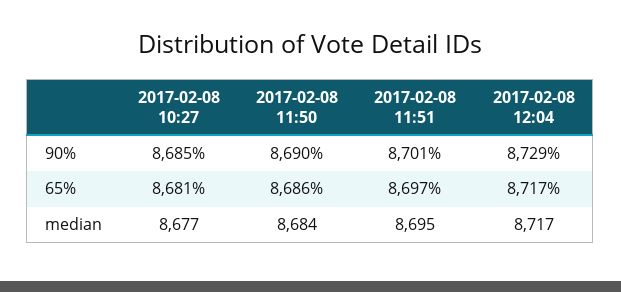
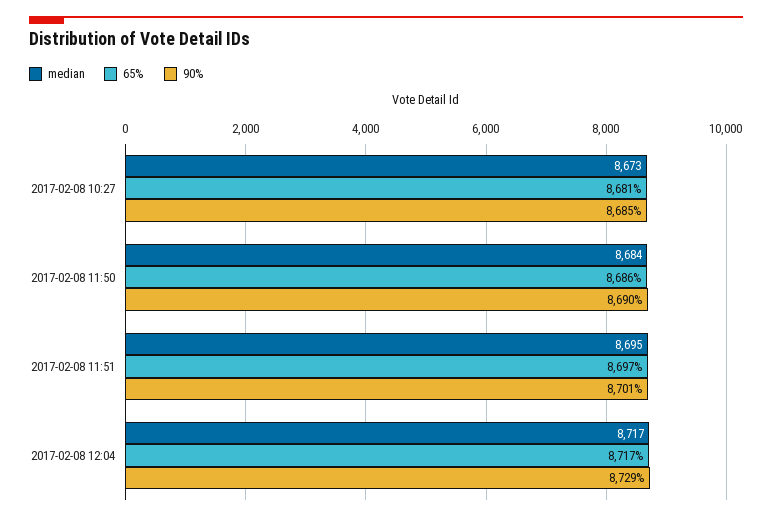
median, 2017-02-08 10:27: 8677 -> 8673

